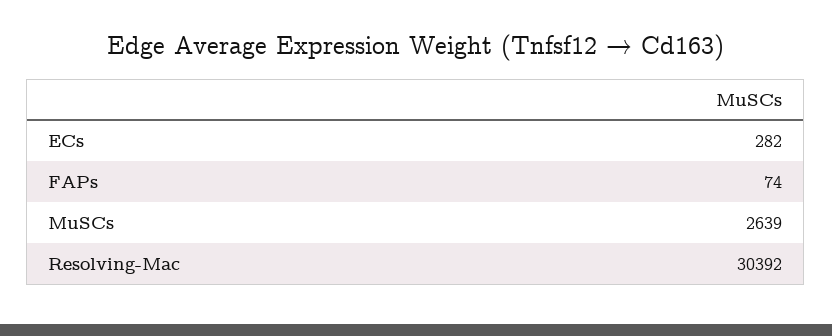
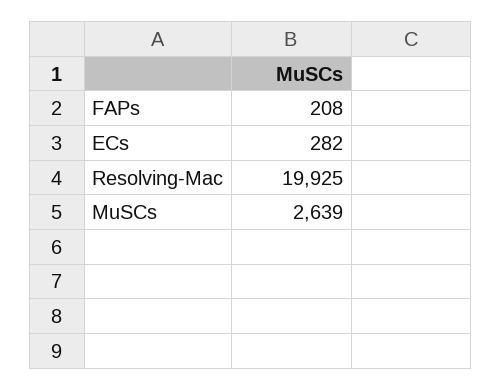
FAPs: 74 -> 208
Resolving-Mac: 30392 -> 19925

